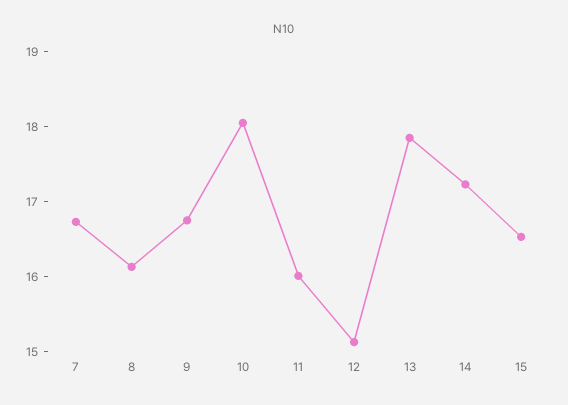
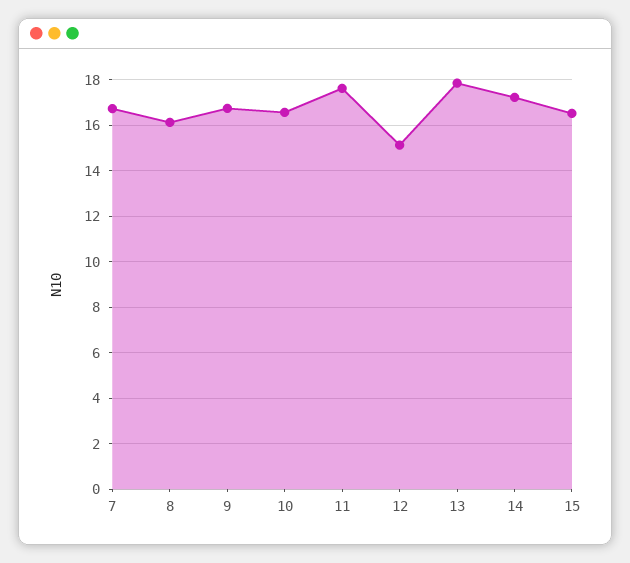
10: 18 -> 16.5
11: 16 -> 17.5

